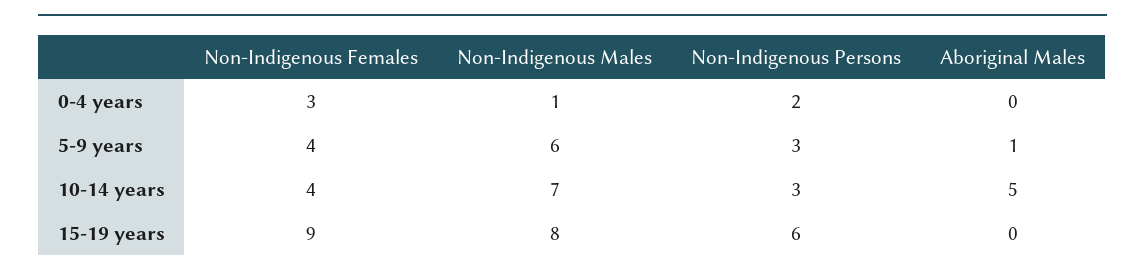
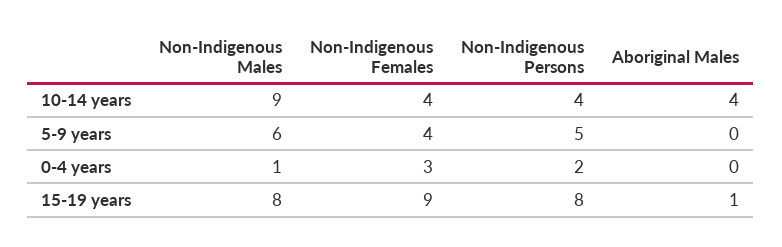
Non-Indigenous Persons, 5-9 years: 3 -> 5
Aboriginal Males, 5-9 years: 1 -> 0
Non-Indigenous Males, 10-14 years: 7 -> 9
Non-Indigenous Persons, 10-14 years: 3 -> 4
Aboriginal Males, 10-14 years: 5 -> 4
Non-Indigenous Persons, 15-19 years: 6 -> 8
Aboriginal Males, 15-19 years: 0 -> 1

